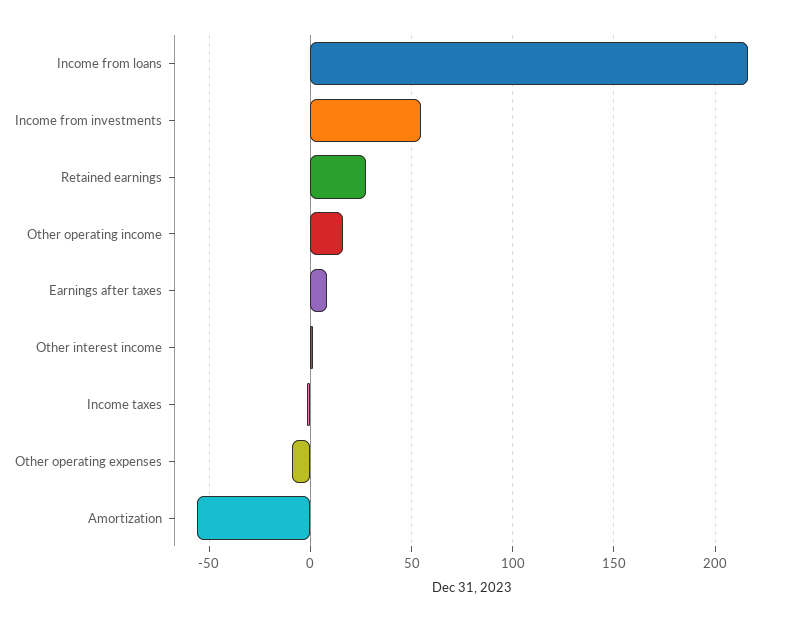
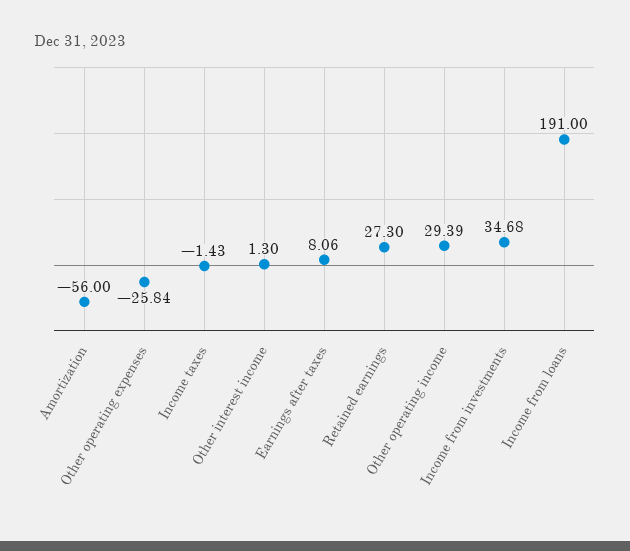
Income from loans: 215 -> 191
Income from investments: 55 -> 34.68
Other operating income: 15 -> 29.39
Other operating expenses: -10 -> -25.84

